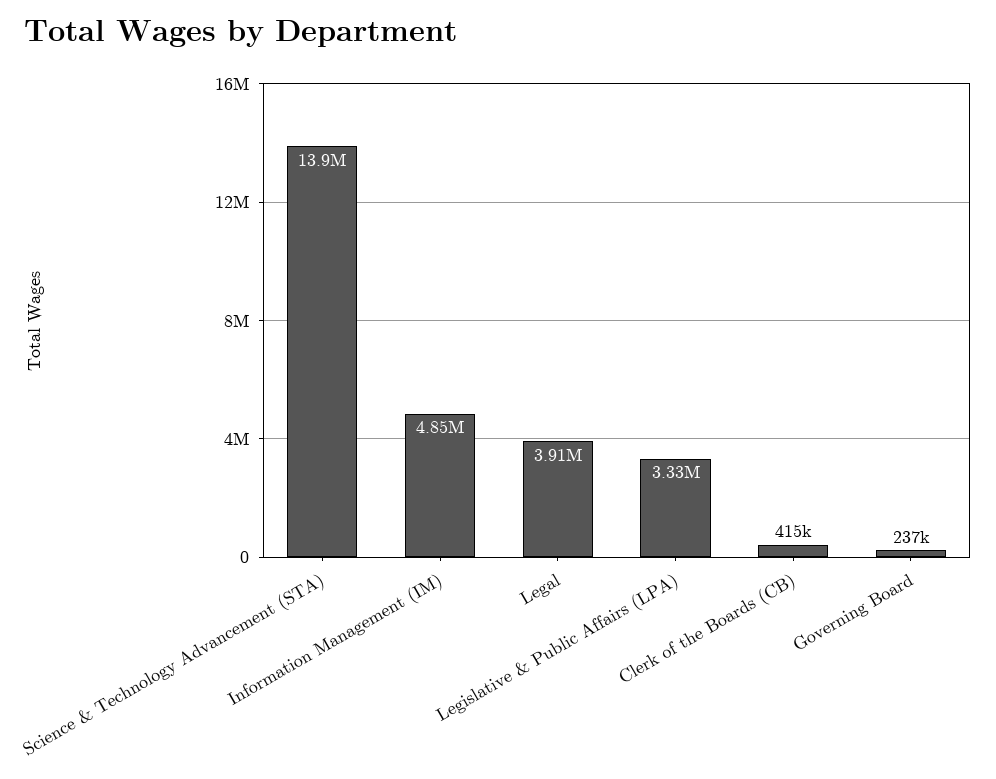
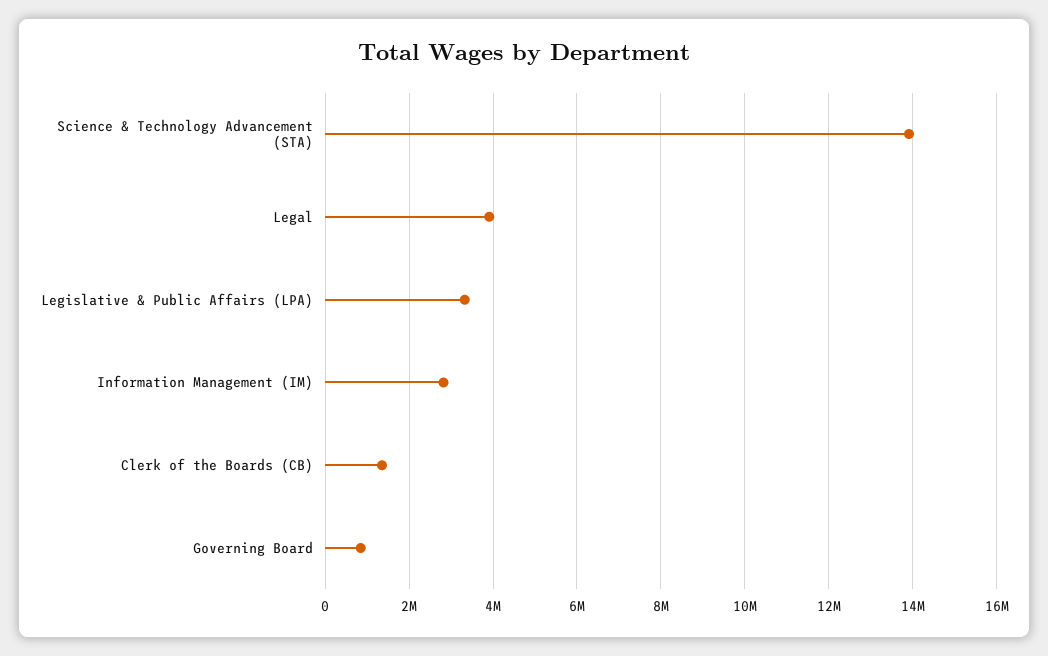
Information Management (IM): 4850000 -> 2800000
Clerk of the Boards (CB): 415000 -> 1400000
Governing Board: 237000 -> 800000

